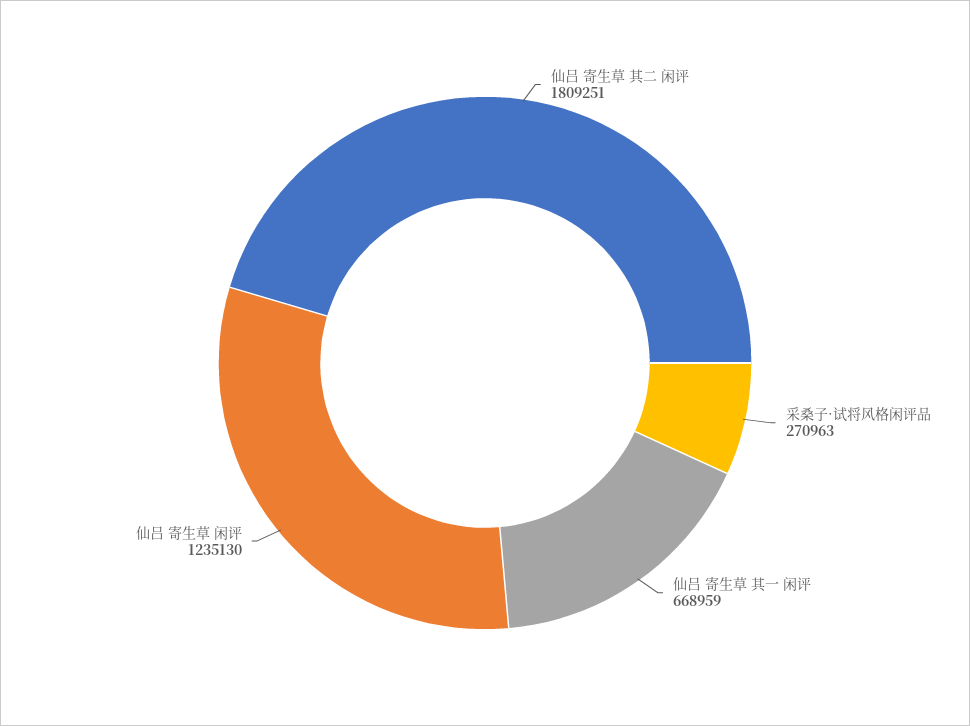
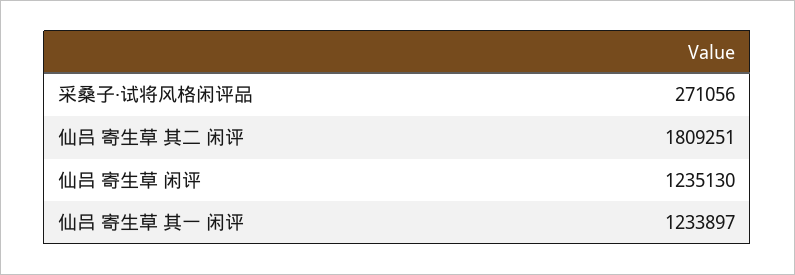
采桑子·试将风格闲评品: 270963 -> 271056
仙吕 寄生草 其一 闲评: 668959 -> 1233897

